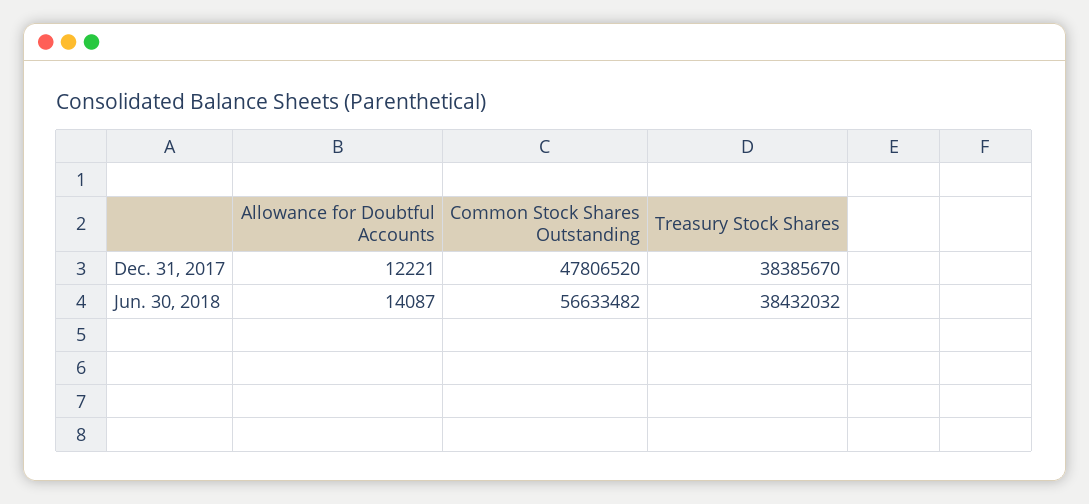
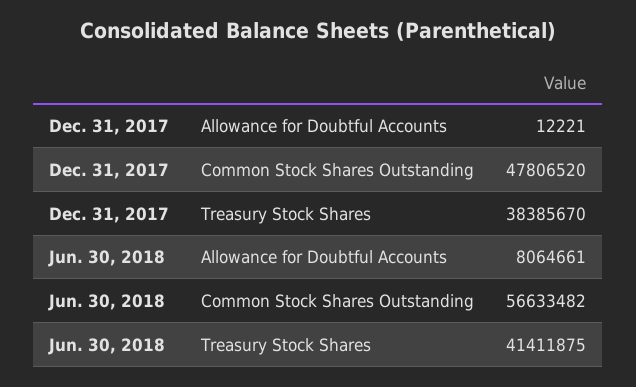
Allowance for Doubtful Accounts, Jun. 30, 2018: 14087 -> 8064661
Treasury Stock Shares, Jun. 30, 2018: 38432032 -> 41411875

